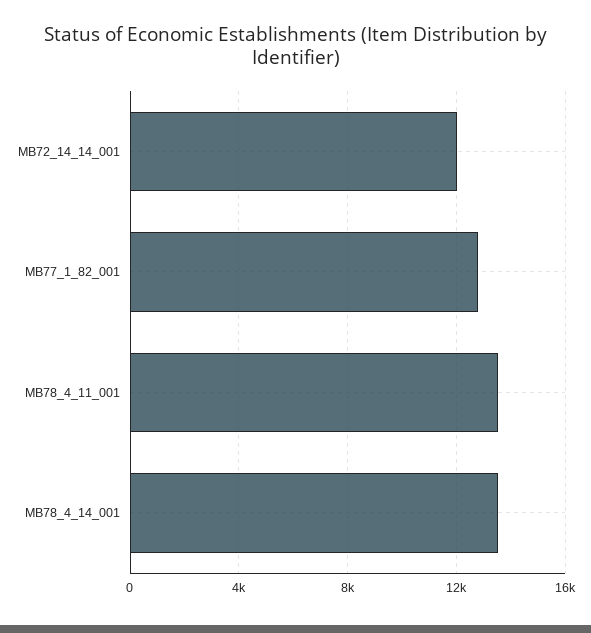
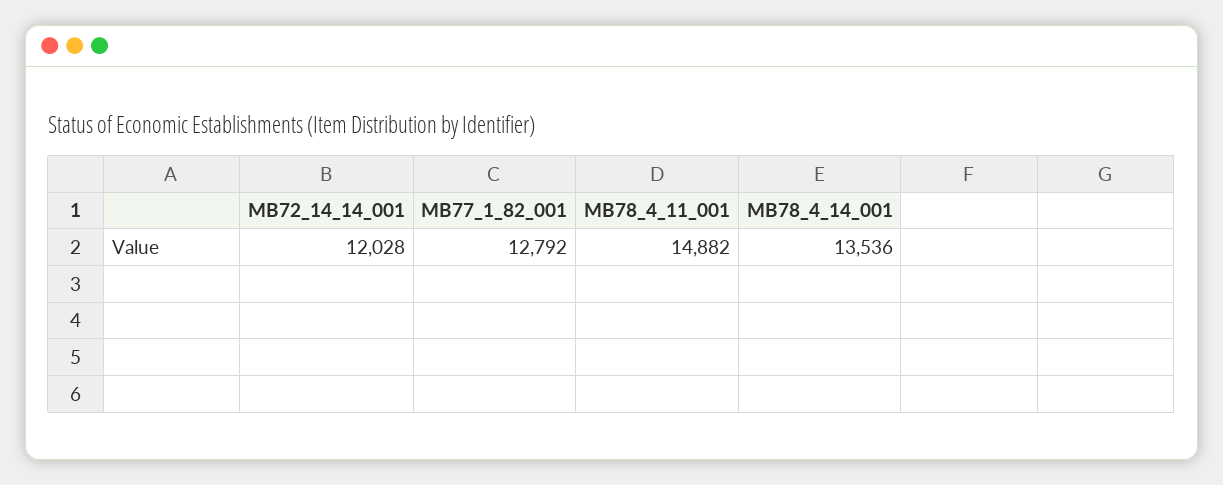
MB78_4_11_001: 13500 -> 14882

